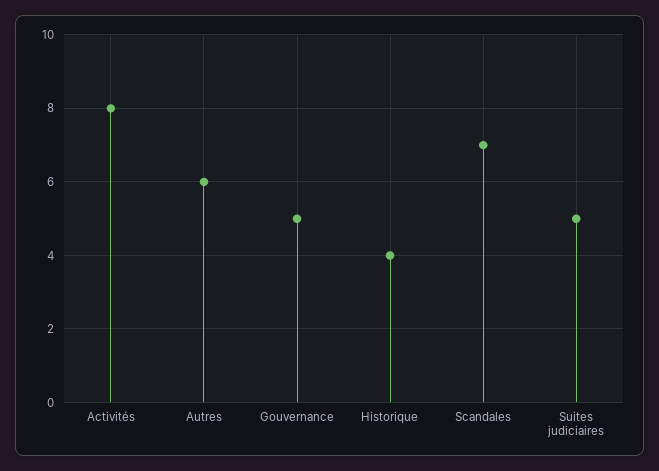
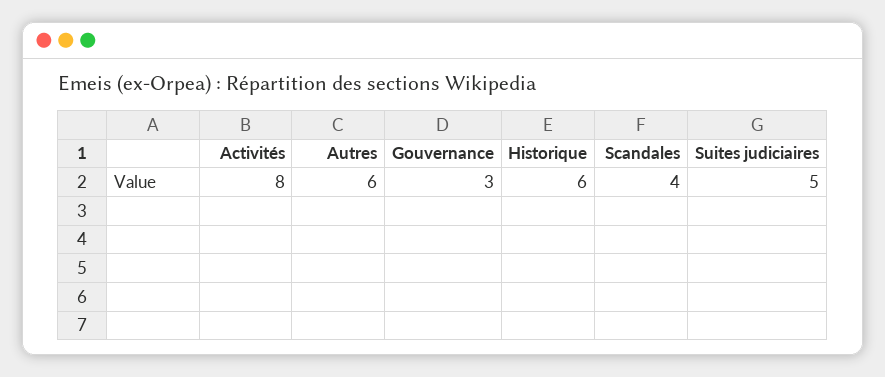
Gouvernance: 5 -> 3
Historique: 4 -> 6
Scandales: 7 -> 4

